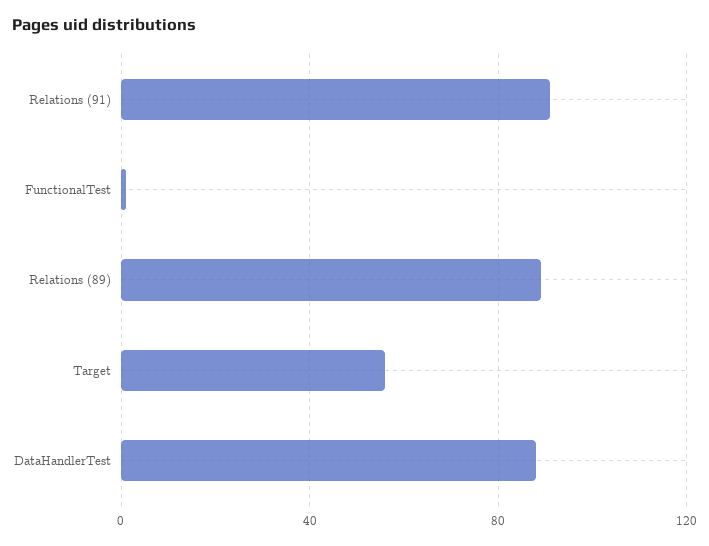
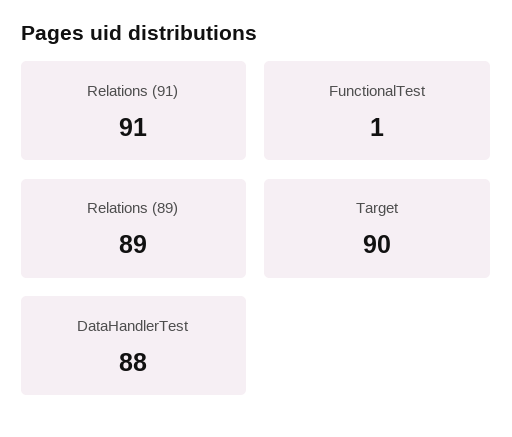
Target: 55 -> 90

